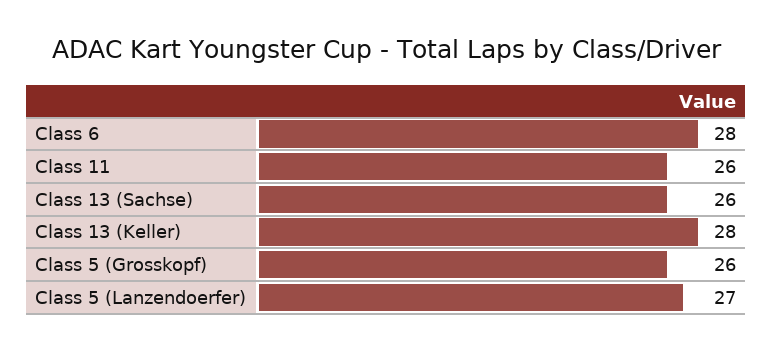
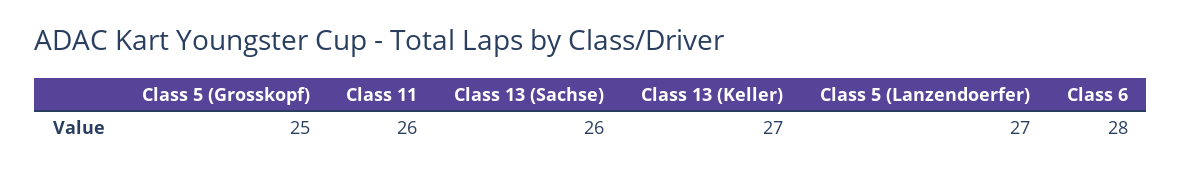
Class 13 (Keller): 28 -> 27
Class 5 (Grosskopf): 26 -> 25

